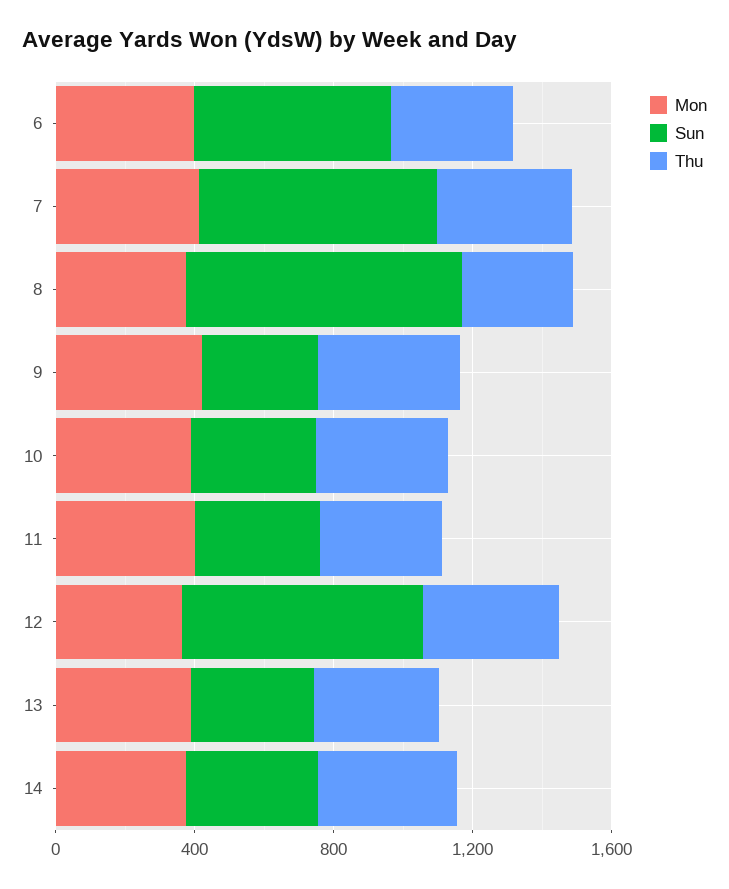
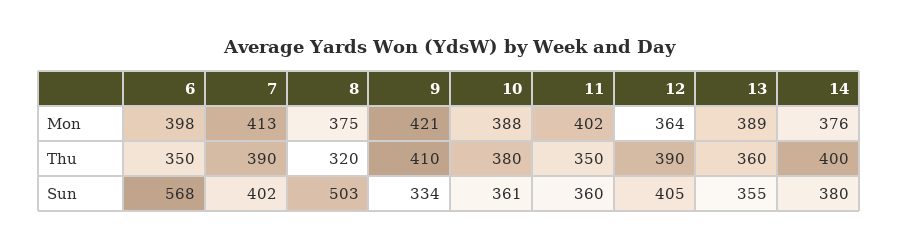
Sun, 7: 700 -> 402
Sun, 8: 800 -> 503
Sun, 12: 700 -> 405

